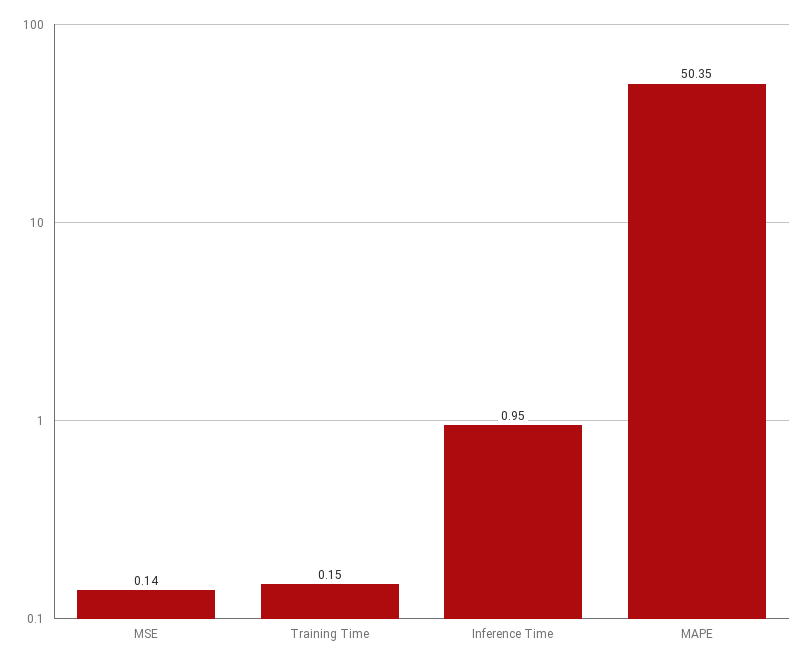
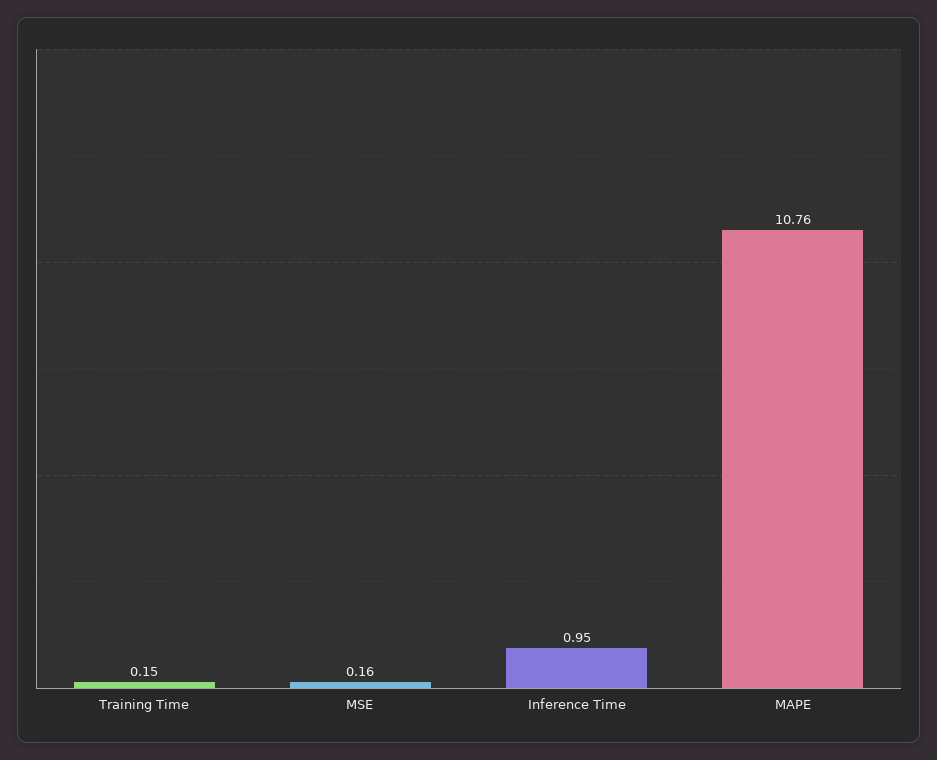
MSE: 0.14 -> 0.16
MAPE: 50.35 -> 10.76

